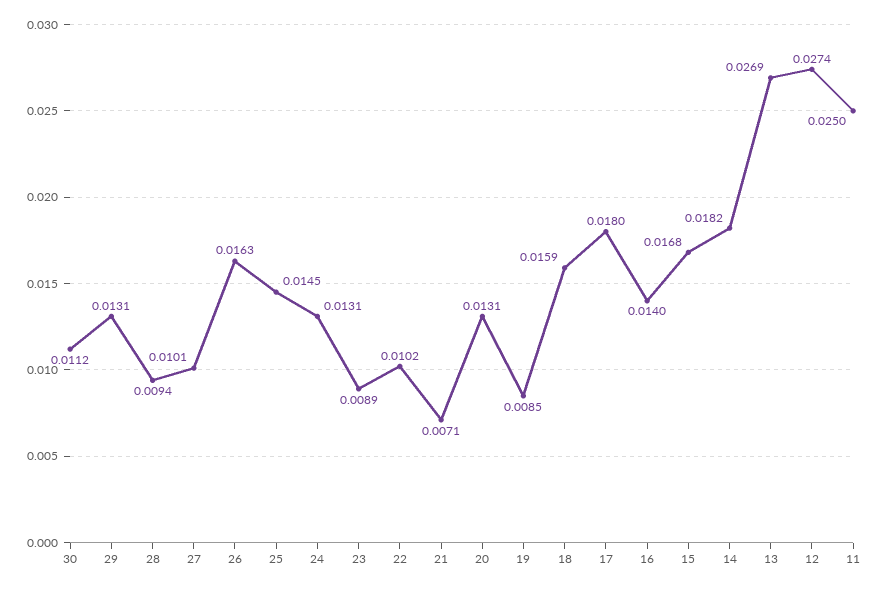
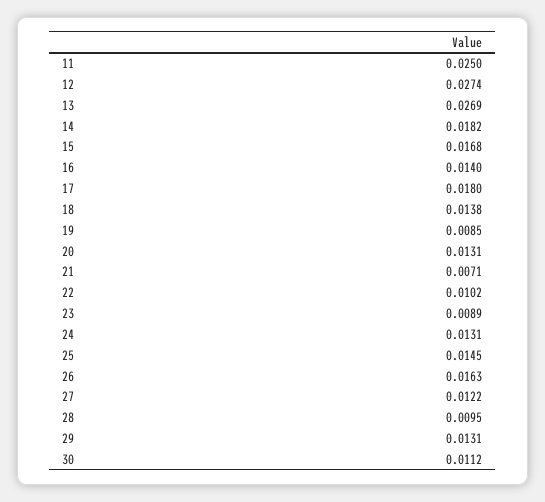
28: 0.0094 -> 0.0095
27: 0.0101 -> 0.0122
18: 0.0159 -> 0.0138

